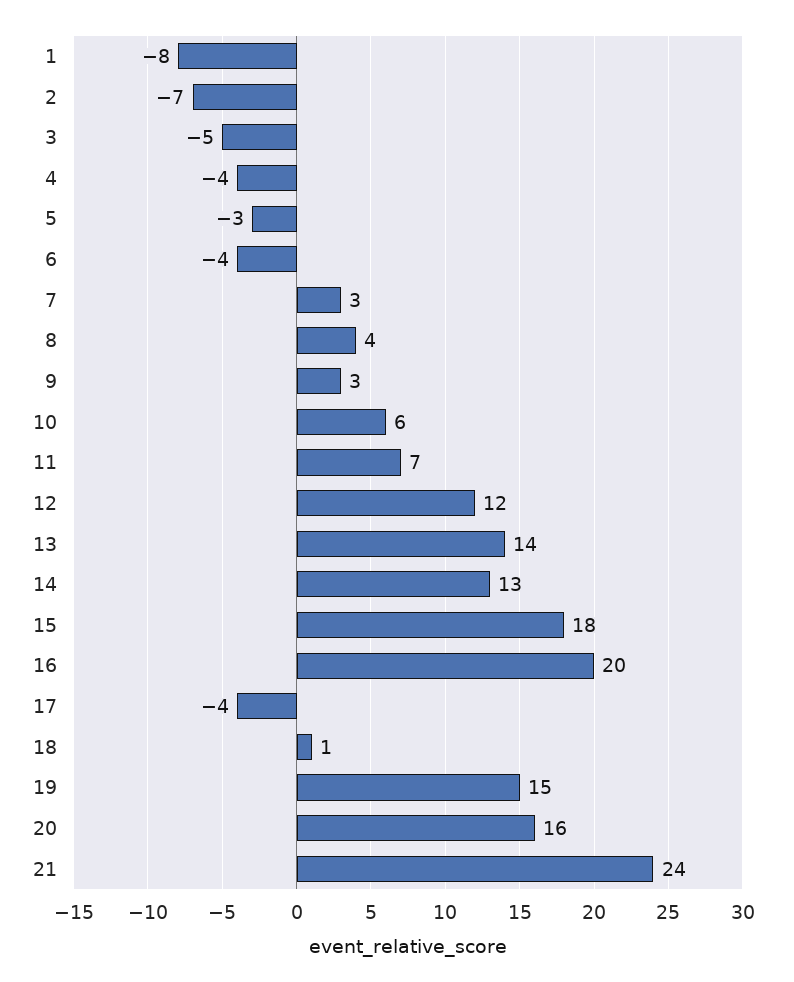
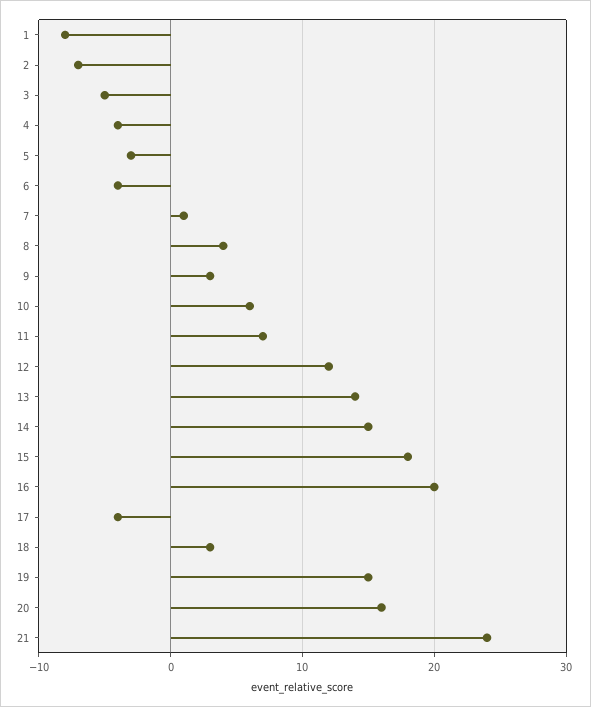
7: 3 -> 1
14: 13 -> 15
18: 1 -> 3

